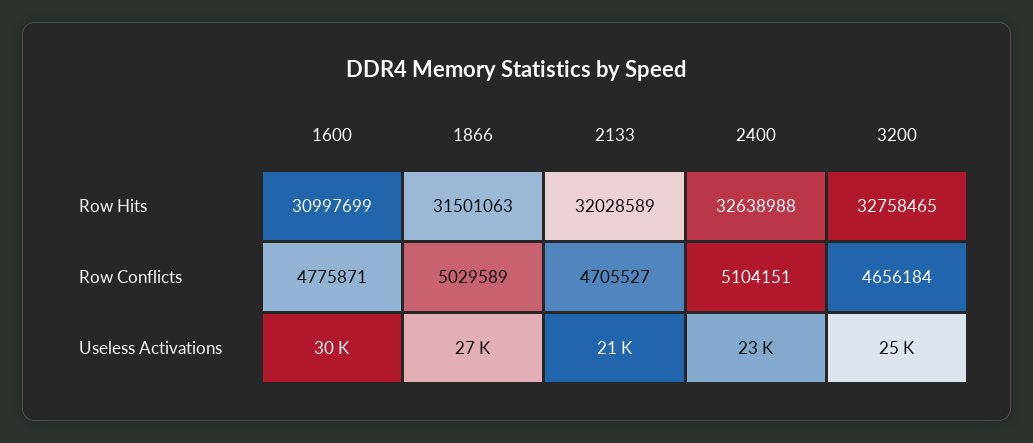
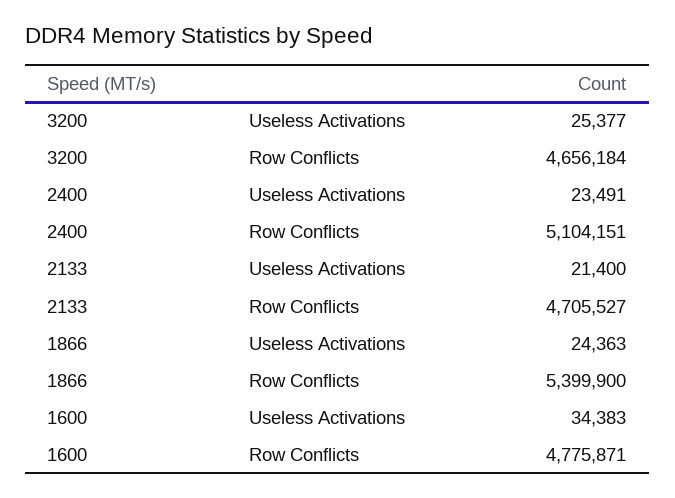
1600, Row Hits: 30997699 -> none
1866, Row Hits: 31501063 -> none
2133, Row Hits: 32028589 -> none
2400, Row Hits: 32638988 -> none
3200, Row Hits: 32758465 -> none
1866, Row Conflicts: 5029589 -> 5399900
1600, Useless Activations: 30000 -> 34383
1866, Useless Activations: 27000 -> 24363

